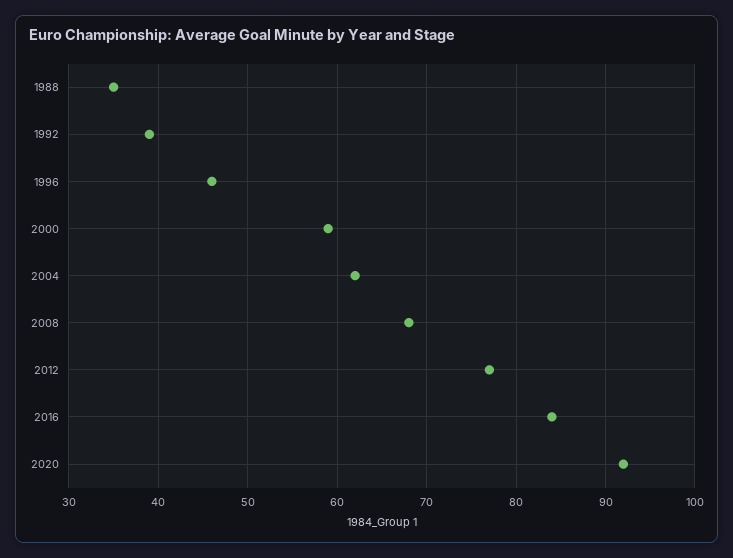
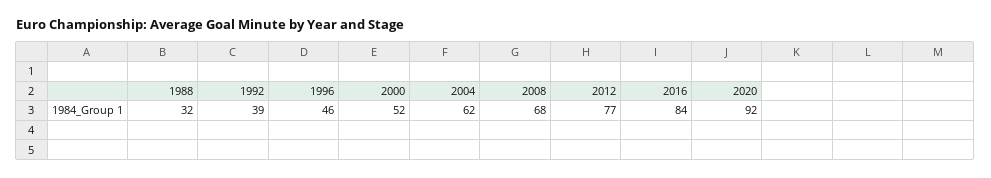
1988: 35 -> 32
2000: 59 -> 52

